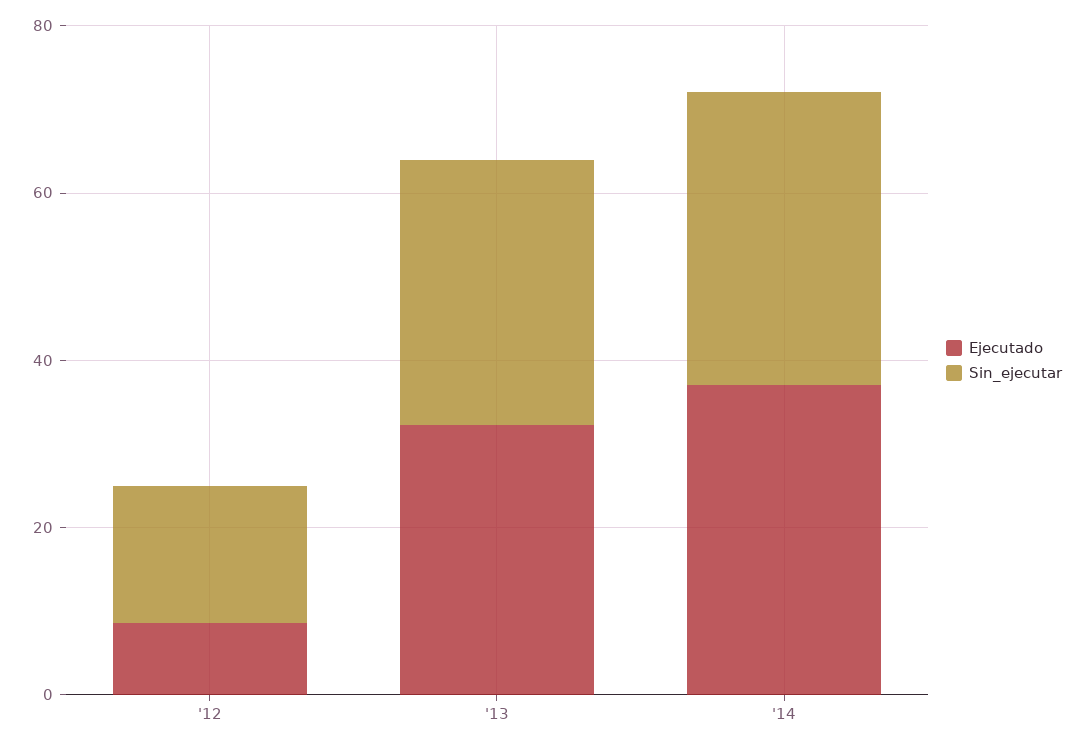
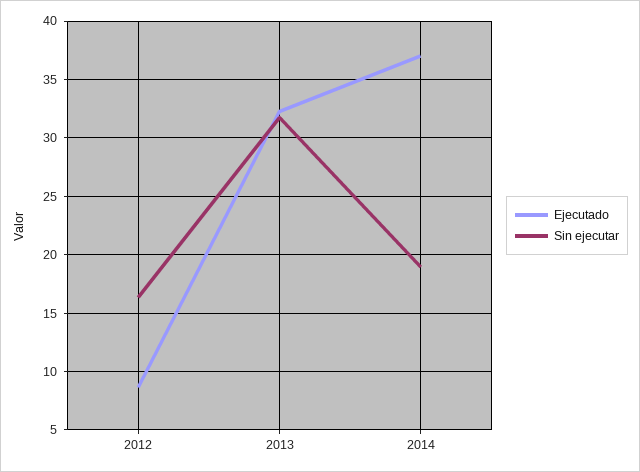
Sin_ejecutar, '14: 35 -> 19

